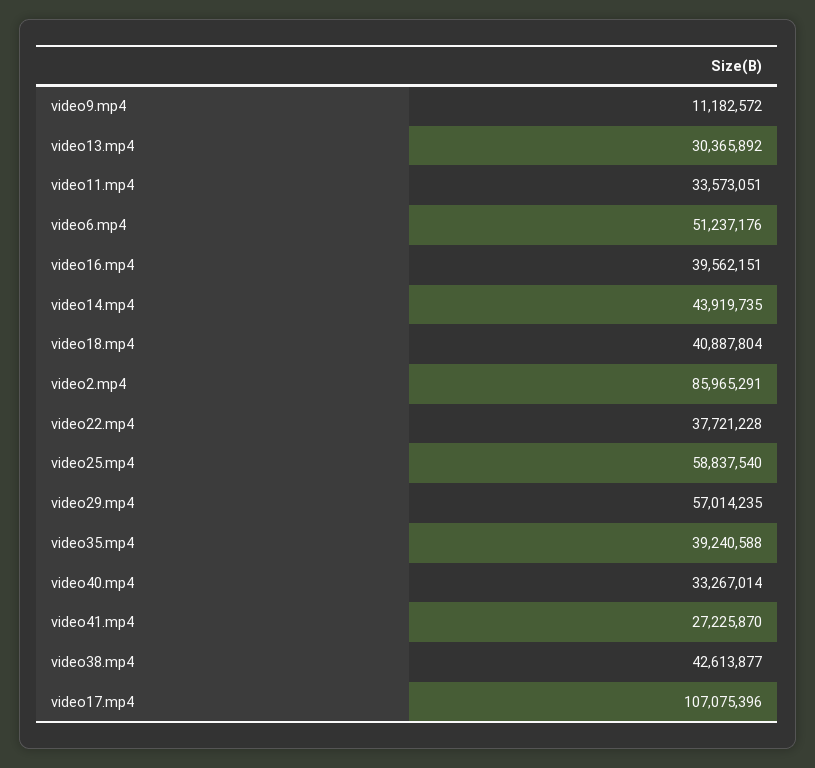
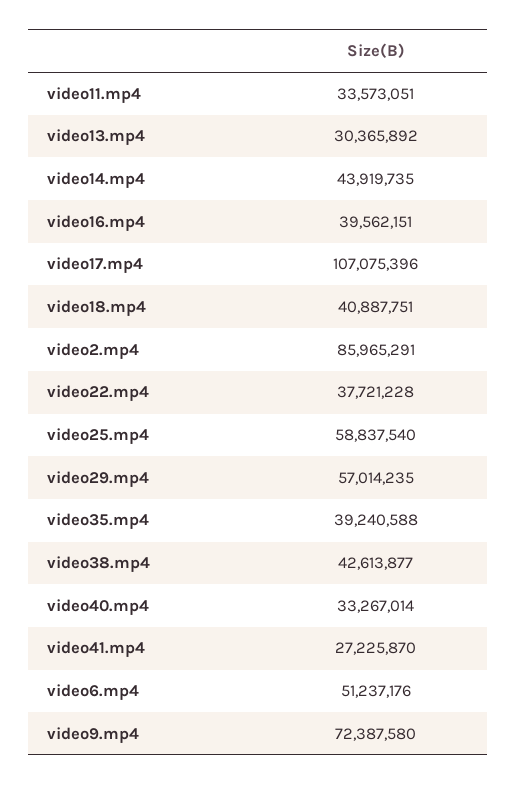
video9.mp4: 11182572 -> 72387580
video18.mp4: 40887804 -> 40887751

